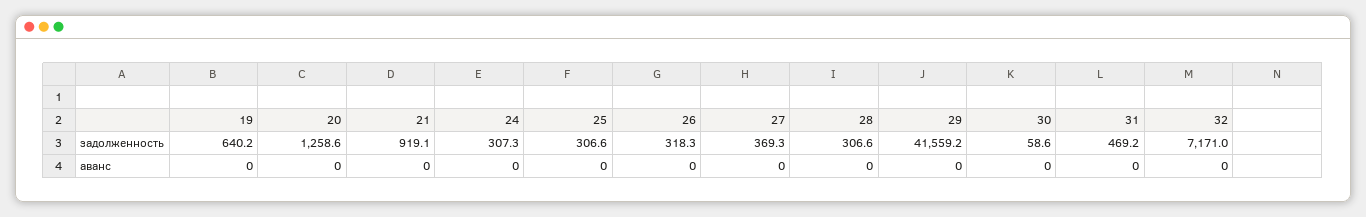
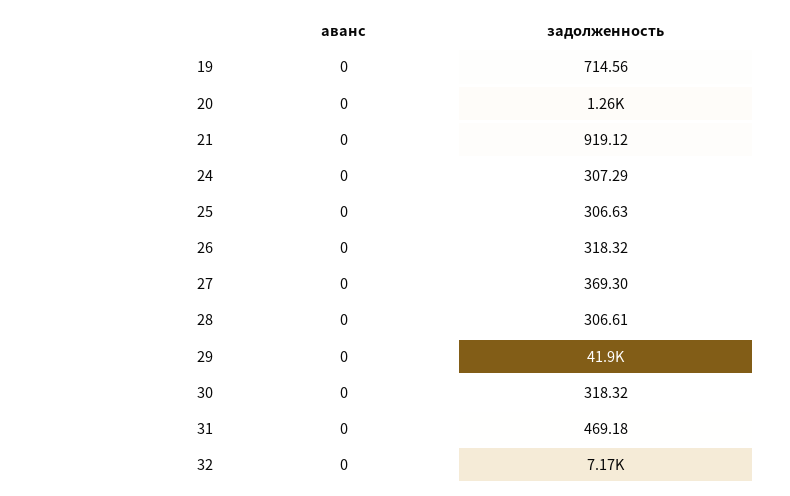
19, задолженность: 640.2 -> 714.56
29, задолженность: 41559.2 -> 41900
30, задолженность: 58.6 -> 318.32

